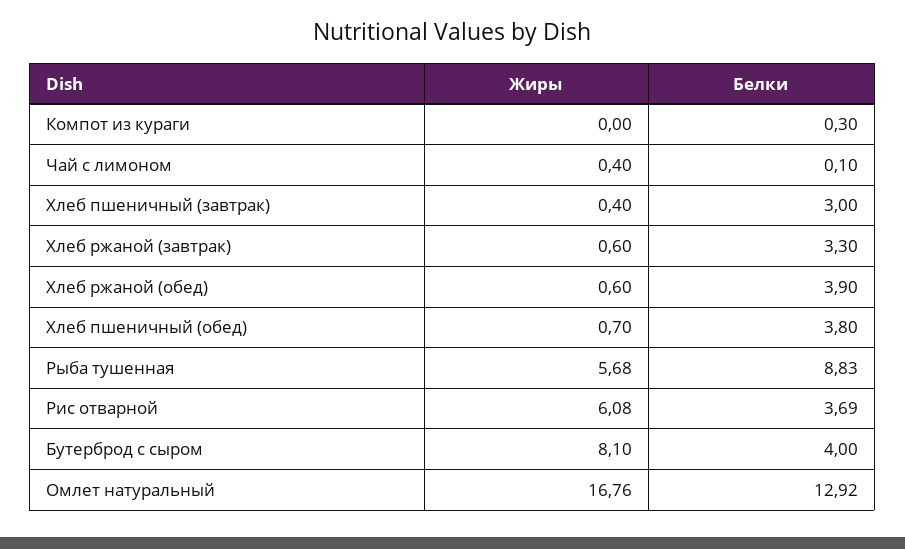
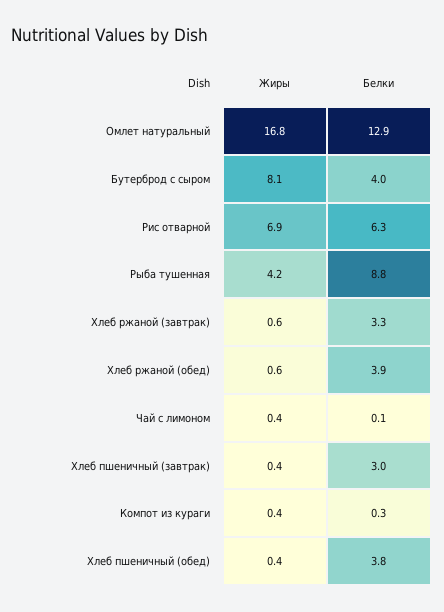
Жиры, Компот из кураги: 0 -> 0.4
Жиры, Хлеб пшеничный (обед): 0.7 -> 0.4
Жиры, Рыба тушенная: 5.68 -> 4.2
Жиры, Рис отварной: 6.08 -> 6.9
Белки, Рис отварной: 3.69 -> 6.3

